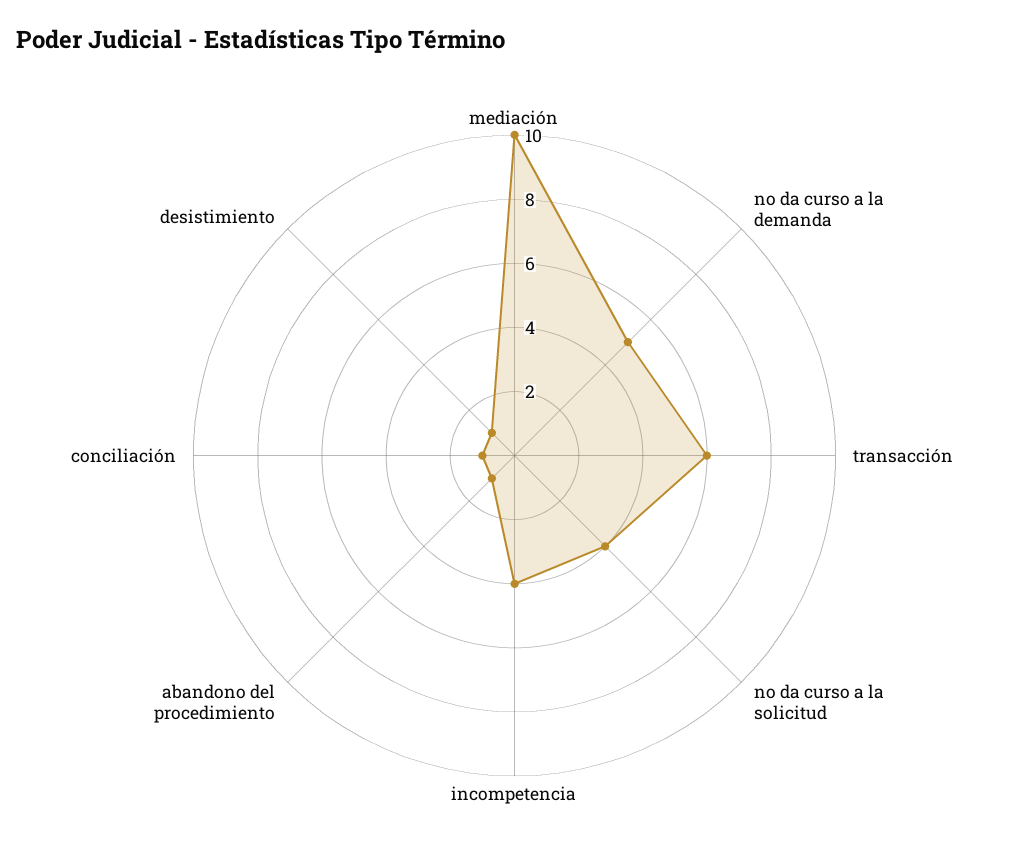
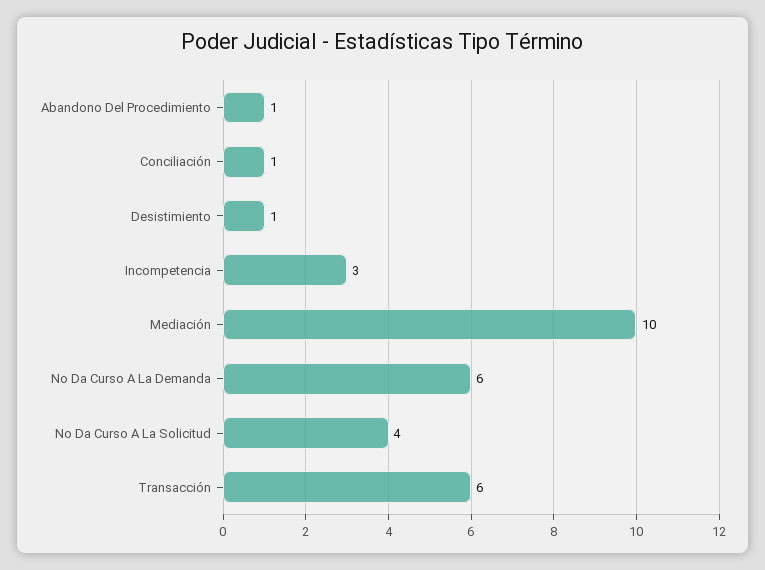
no da curso a la demanda: 5 -> 6
incompetencia: 4 -> 3

